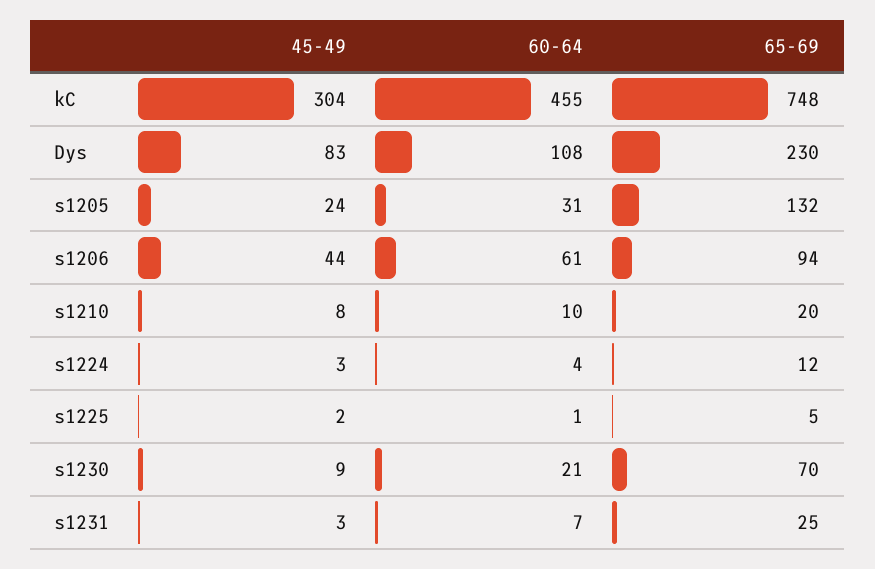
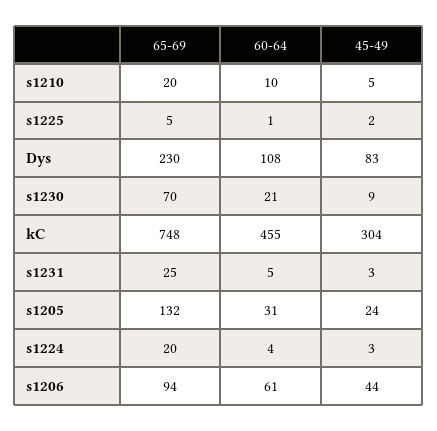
45-49, s1210: 8 -> 5
65-69, s1224: 12 -> 20
60-64, s1231: 7 -> 5

